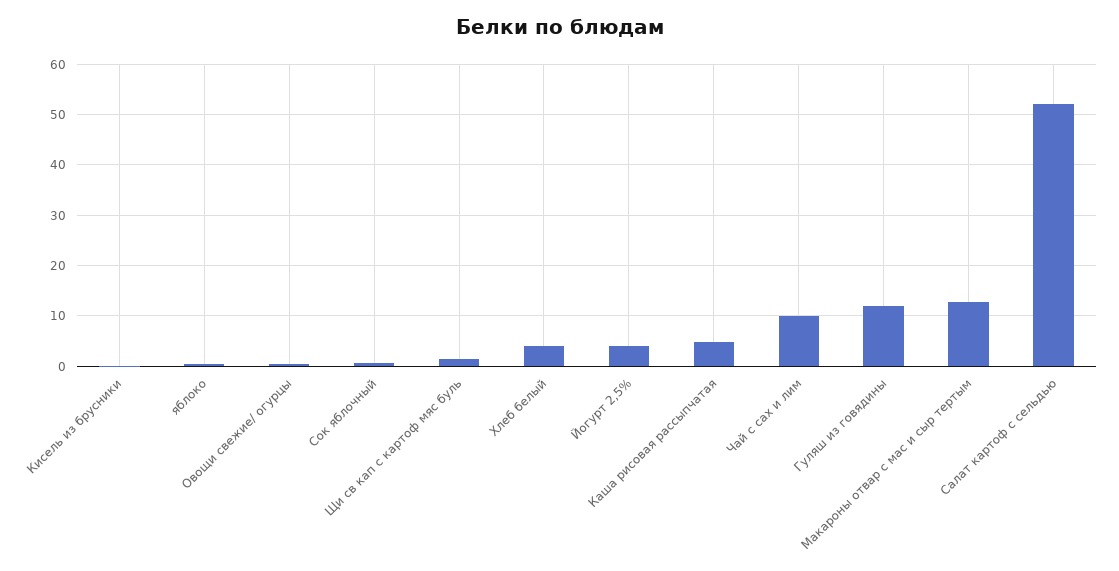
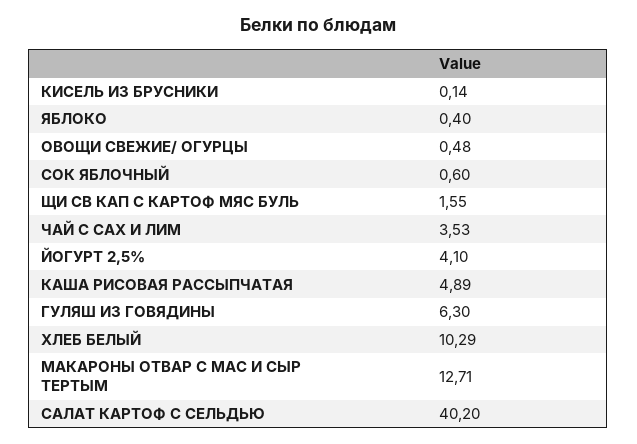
Хлеб белый: 4 -> 10.29
Чай с сах и лим: 10 -> 3.53
Гуляш из говядины: 12 -> 6.3
Салат картоф с сельдью: 52 -> 40.2

